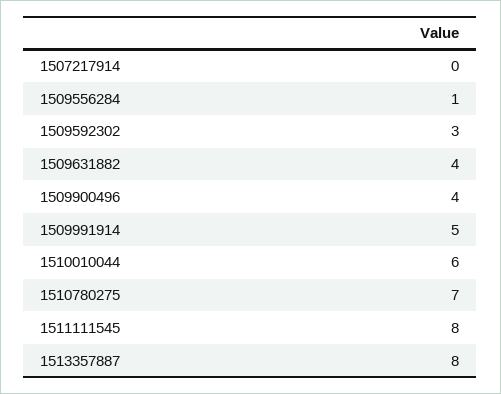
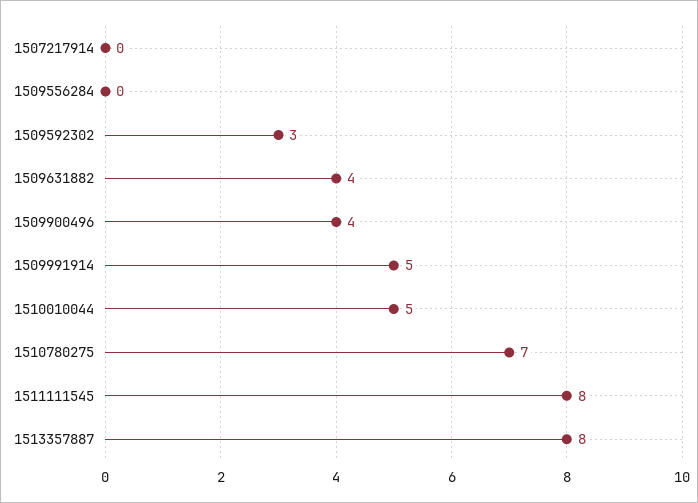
1509556284: 1 -> 0
1510010044: 6 -> 5

